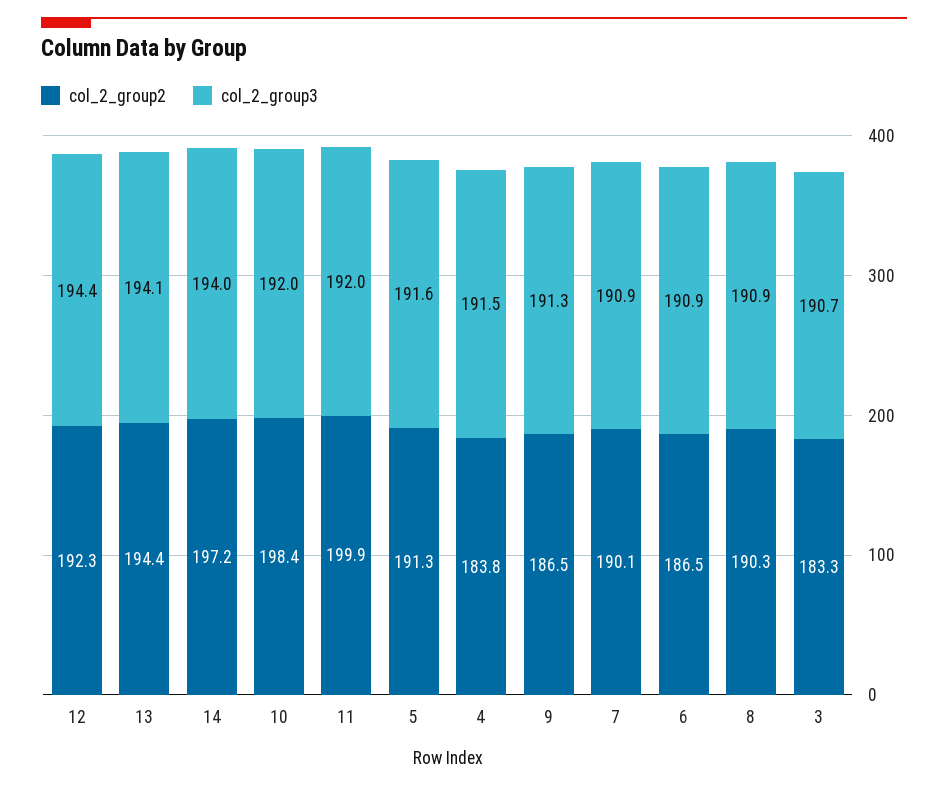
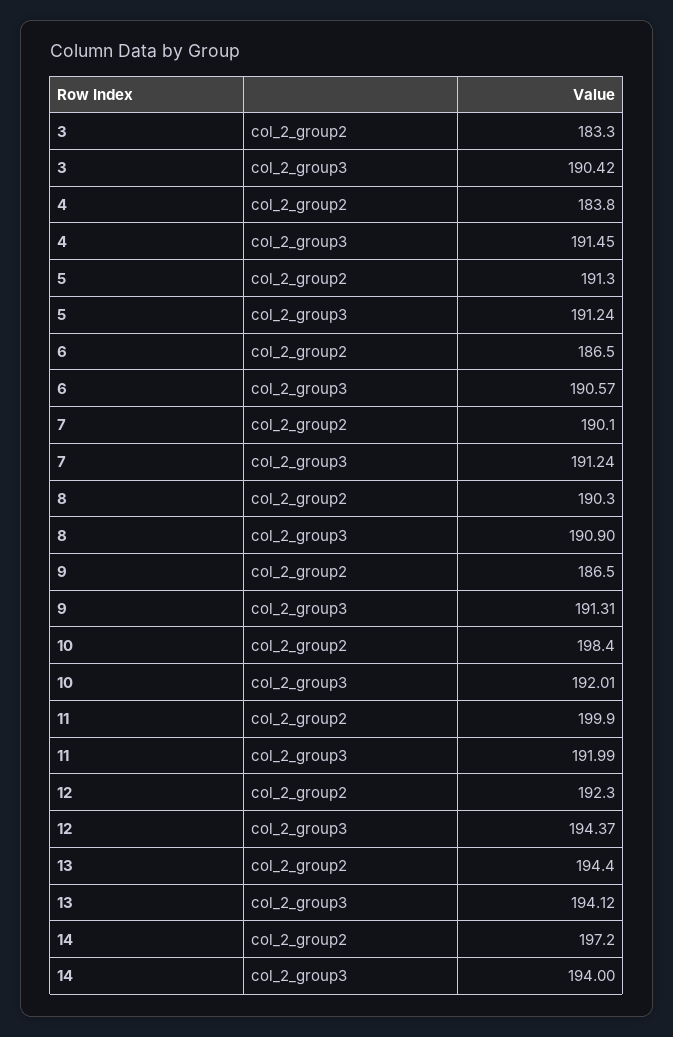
col_2_group3, 5: 191.6 -> 191.24
col_2_group3, 7: 190.9 -> 191.24
col_2_group3, 6: 190.9 -> 190.57
col_2_group3, 3: 190.7 -> 190.42

